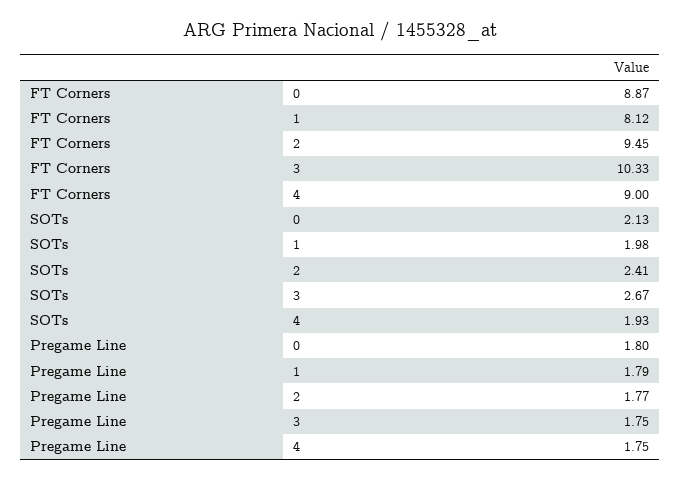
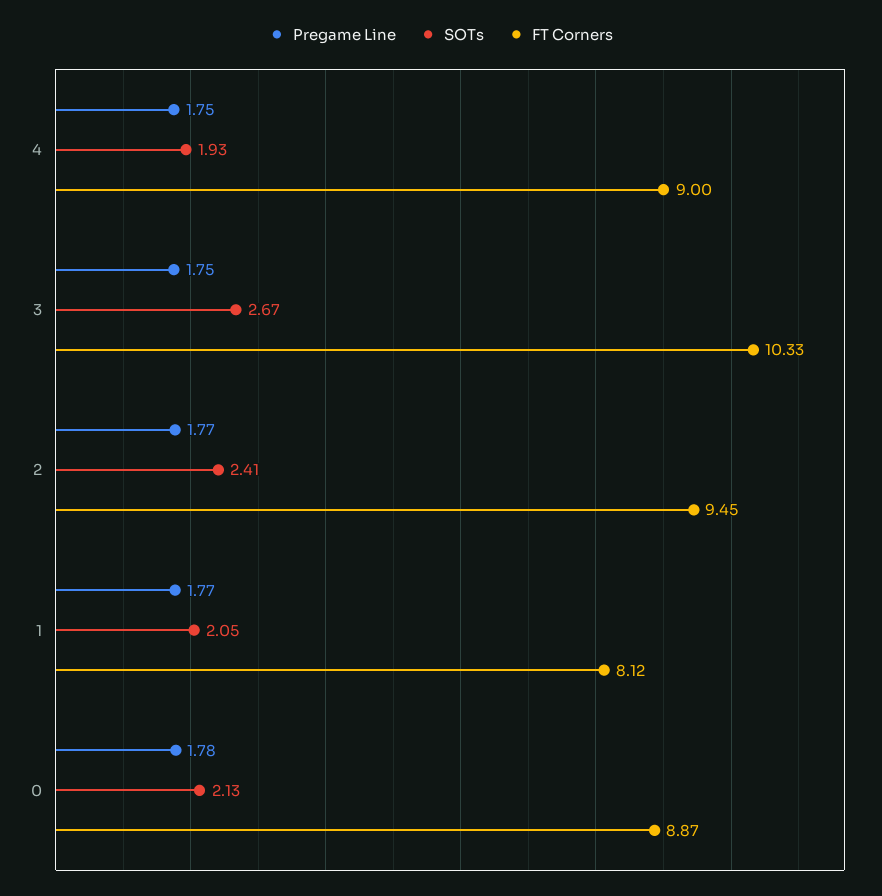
SOTs, 1: 1.98 -> 2.05
Pregame Line, 0: 1.8 -> 1.78
Pregame Line, 1: 1.79 -> 1.77

